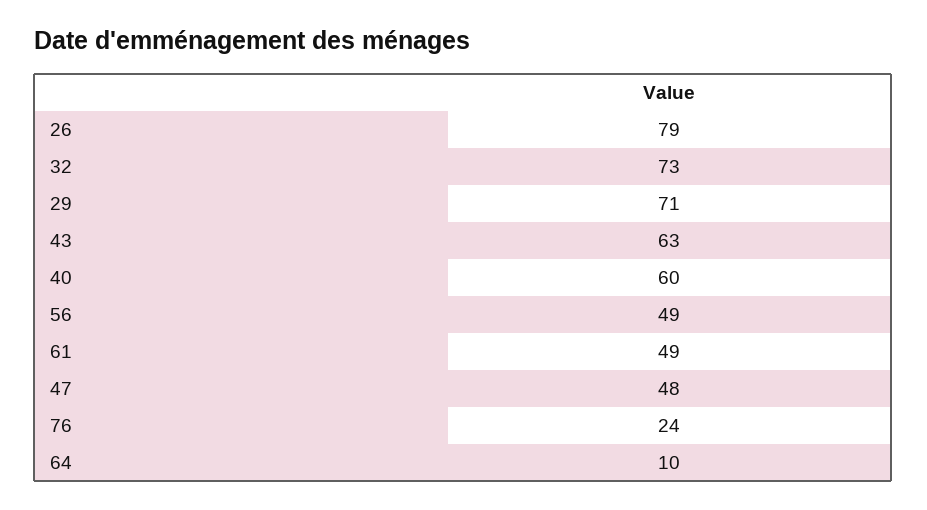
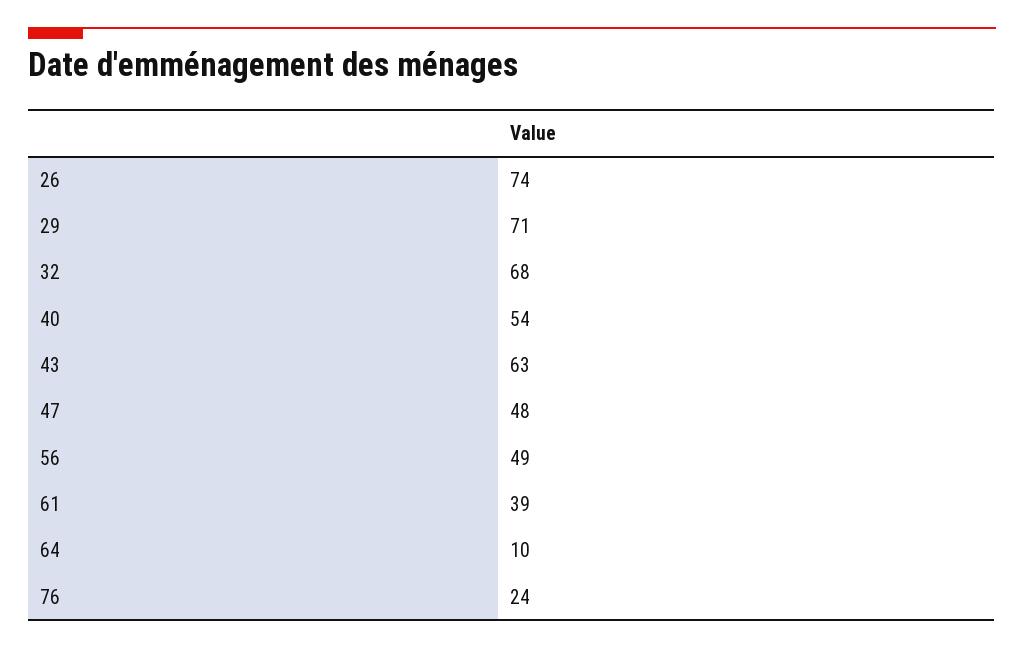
26: 79 -> 74
32: 73 -> 68
40: 60 -> 54
61: 49 -> 39

